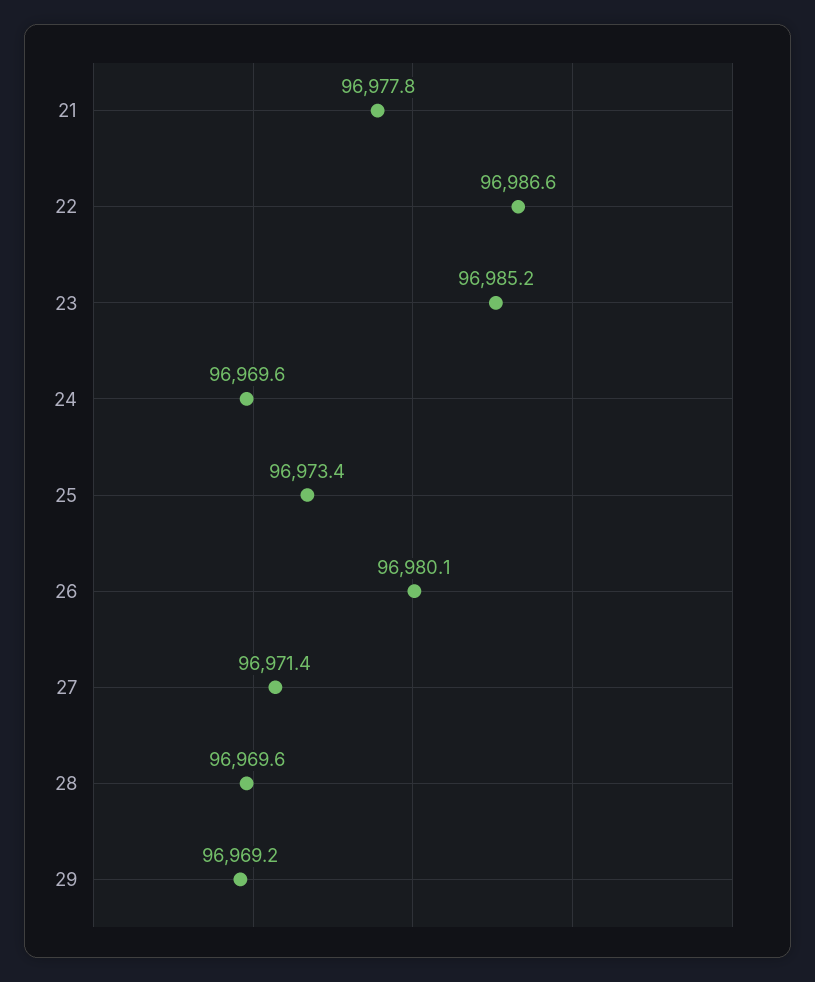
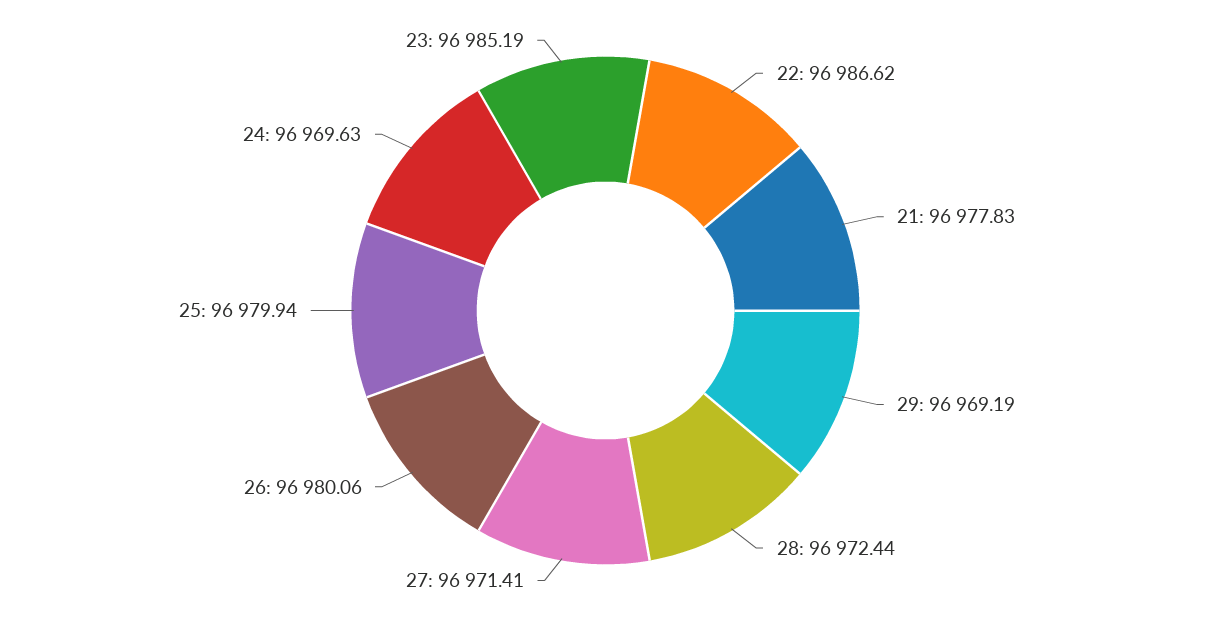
25: 96973.4 -> 96979.94
28: 96969.6 -> 96972.44

